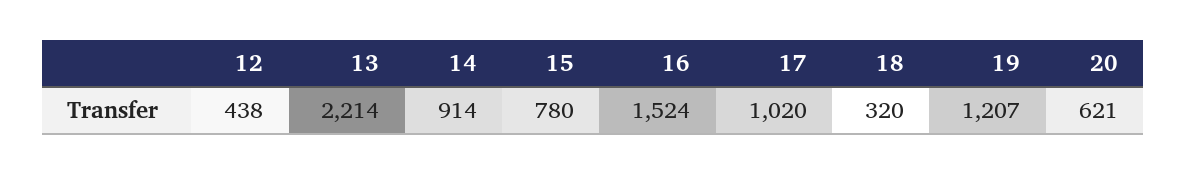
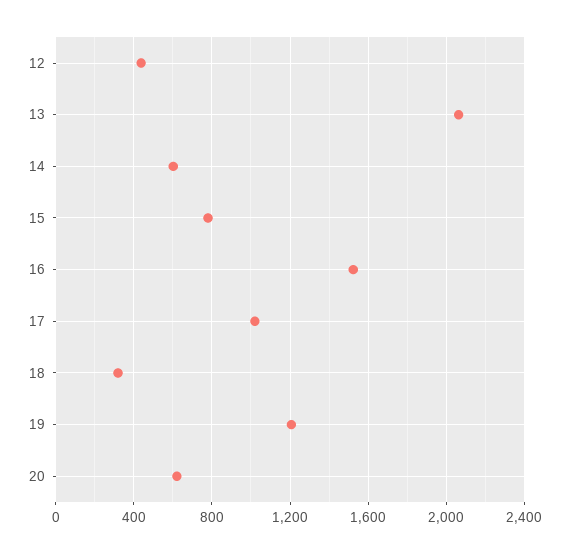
13: 2214 -> 2050
14: 914 -> 600

